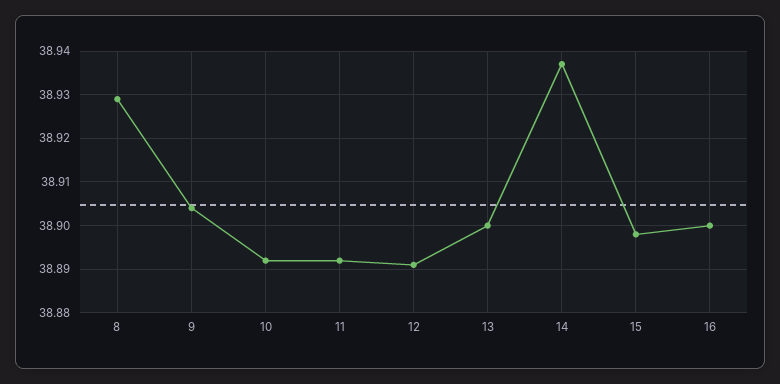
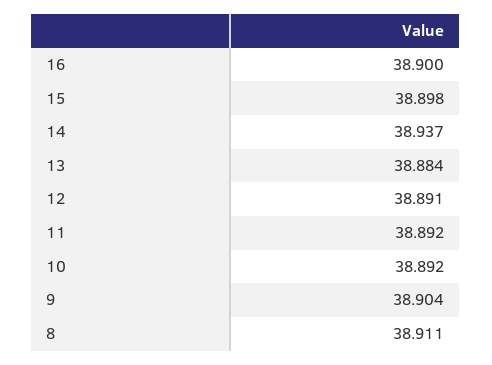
8: 38.93 -> 38.911
13: 38.9 -> 38.884

